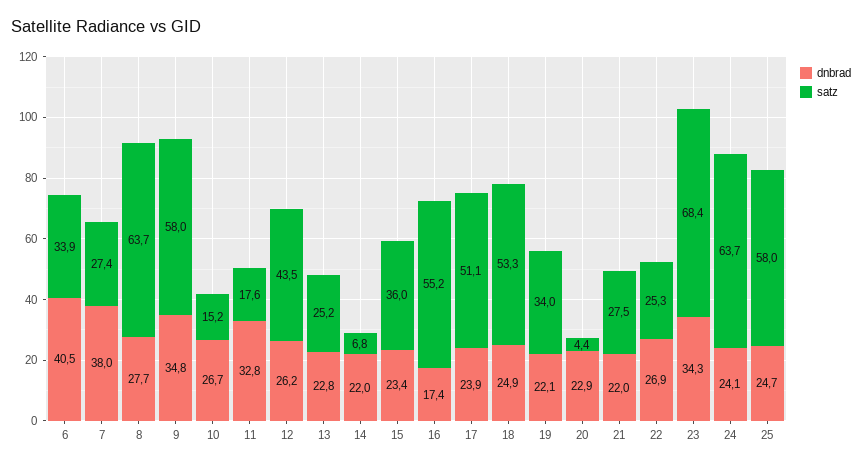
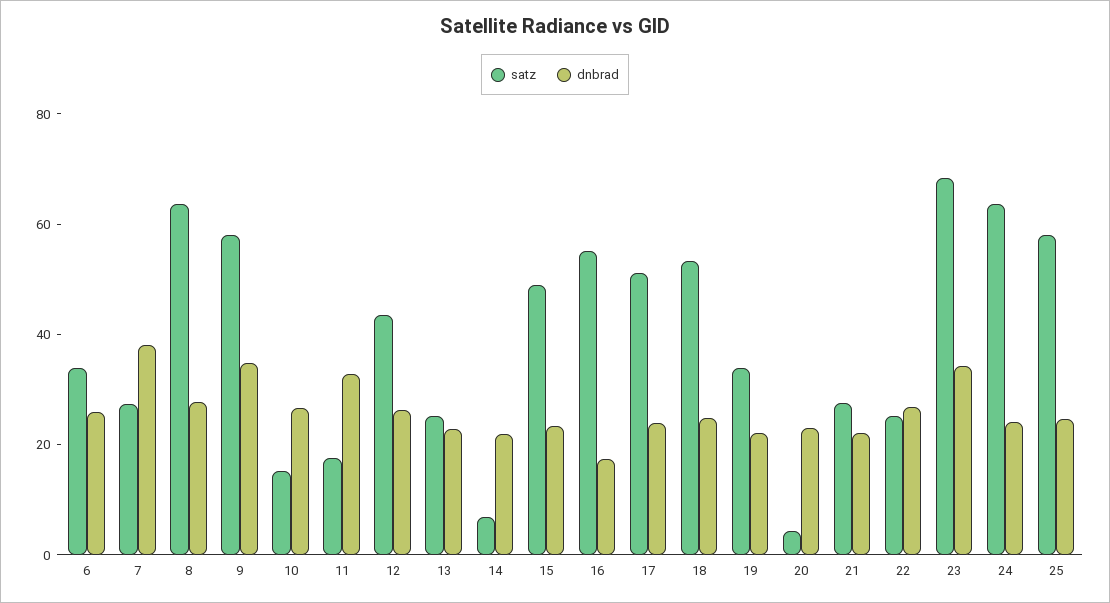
dnbrad, 6: 40.5 -> 25
satz, 15: 36 -> 50

